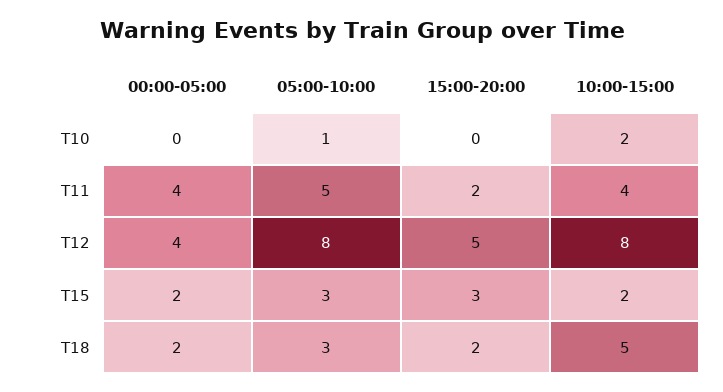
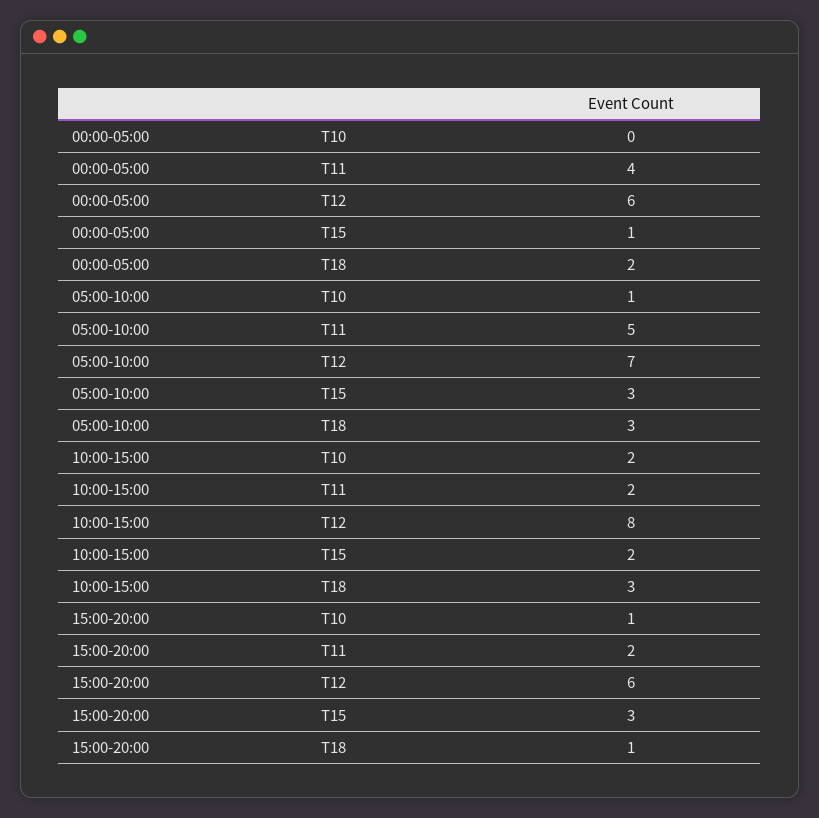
15:00-20:00, T10: 0 -> 1
10:00-15:00, T11: 4 -> 2
00:00-05:00, T12: 4 -> 6
05:00-10:00, T12: 8 -> 7
15:00-20:00, T12: 5 -> 6
00:00-05:00, T15: 2 -> 1
15:00-20:00, T18: 2 -> 1
10:00-15:00, T18: 5 -> 3

